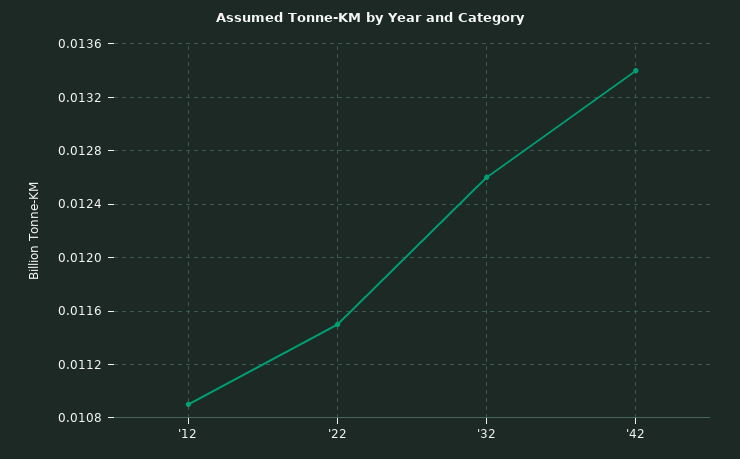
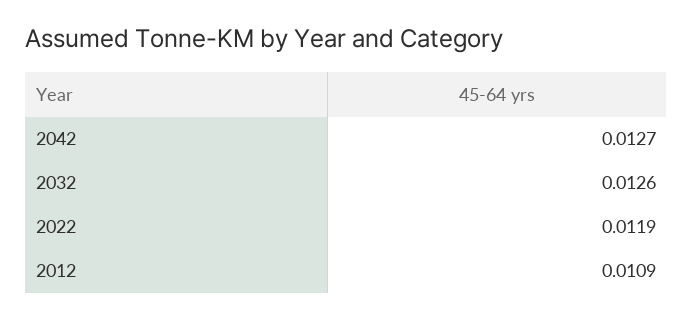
'22: 0.0115 -> 0.0119
'42: 0.0134 -> 0.0127

